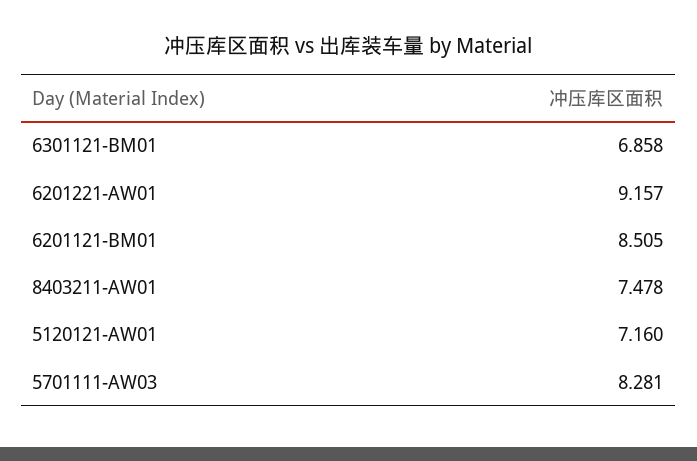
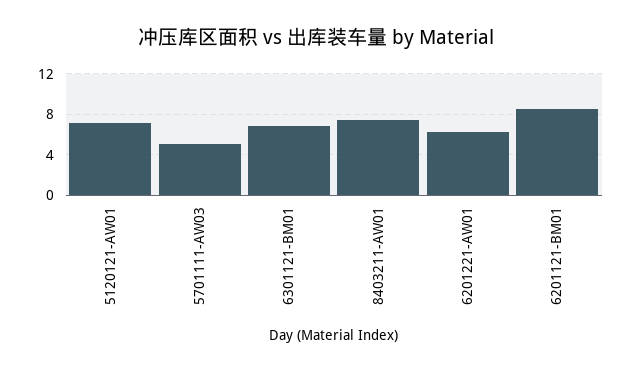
6201221-AW01: 9.157 -> 6
5701111-AW03: 8.281 -> 5

